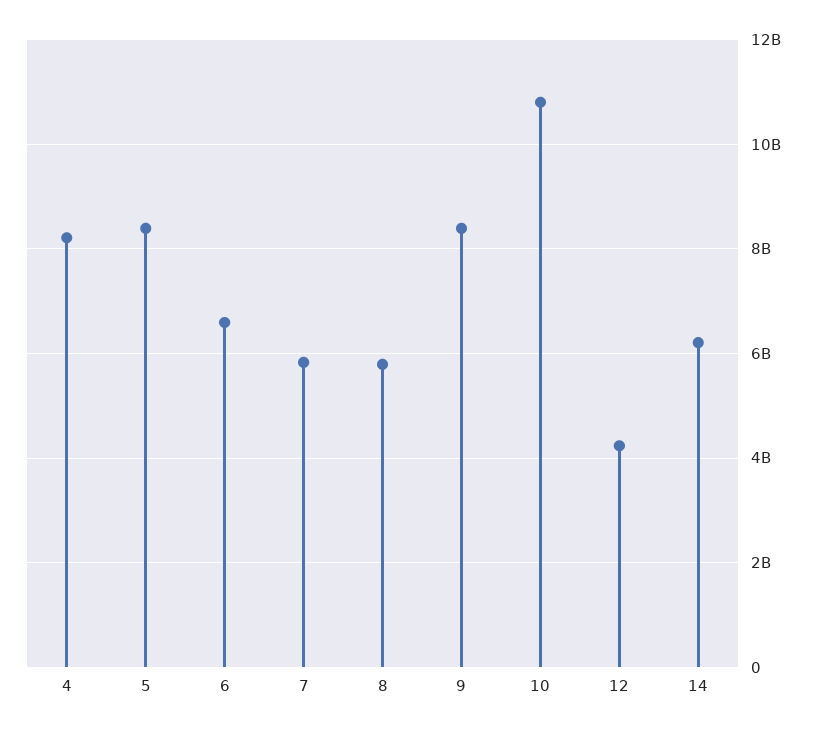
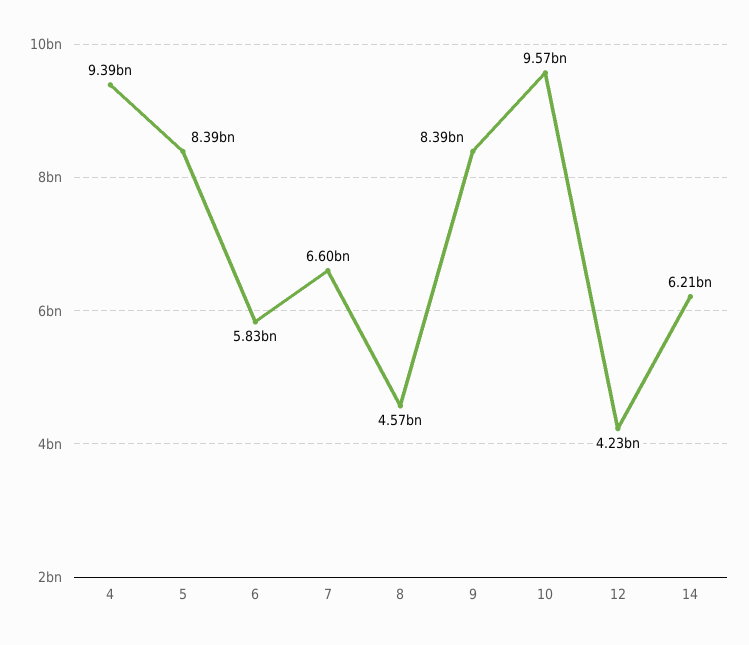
4: 8200000000 -> 9390000000
6: 6600000000 -> 5830000000
7: 5800000000 -> 6600000000
8: 5800000000 -> 4570000000
10: 10800000000 -> 9570000000

